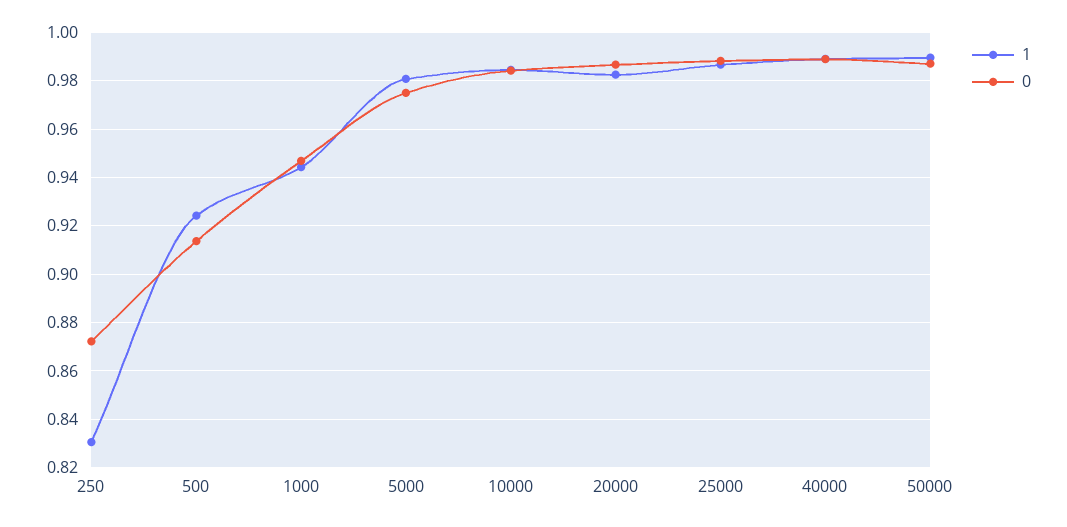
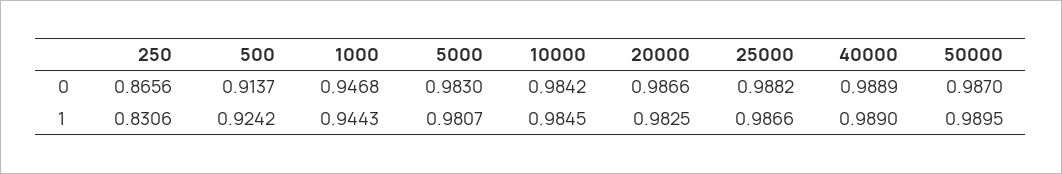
0, 250: 0.8725 -> 0.8656
0, 5000: 0.975 -> 0.983

